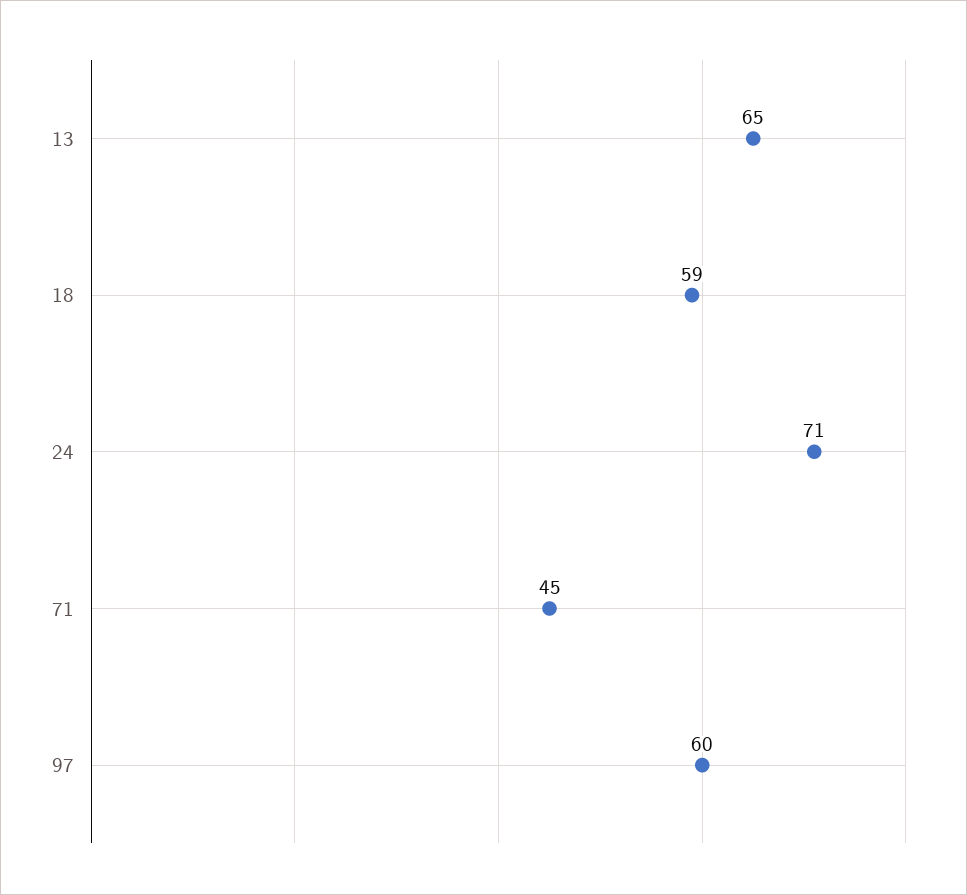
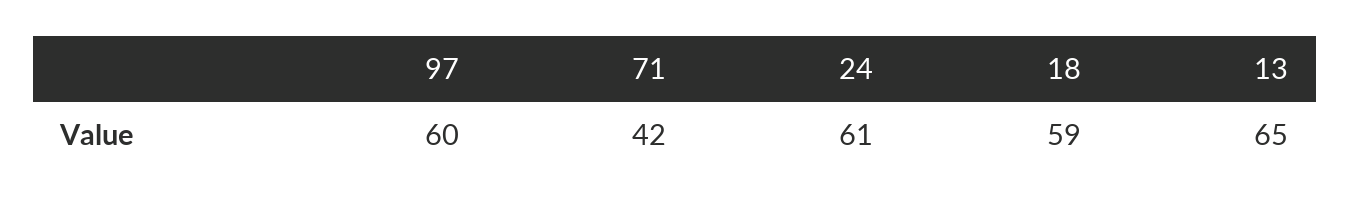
24: 71 -> 61
71: 45 -> 42

